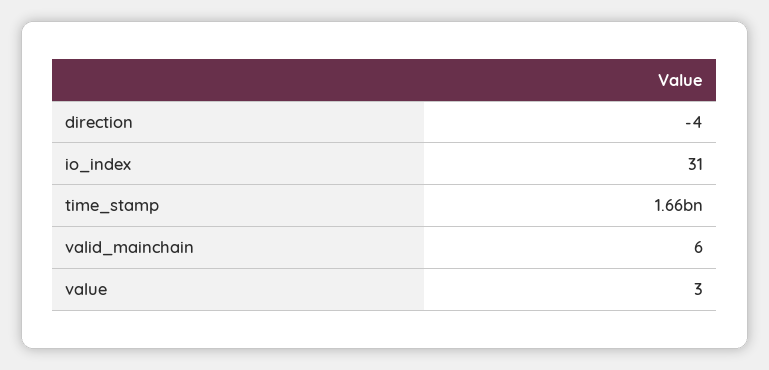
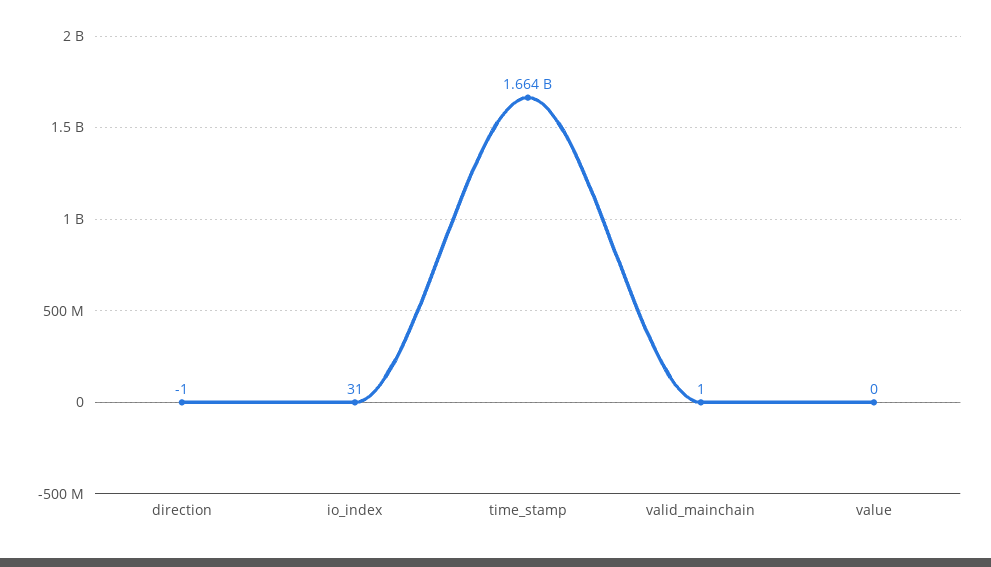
direction: -4 -> -1
valid_mainchain: 6 -> 1
value: 3 -> 0

